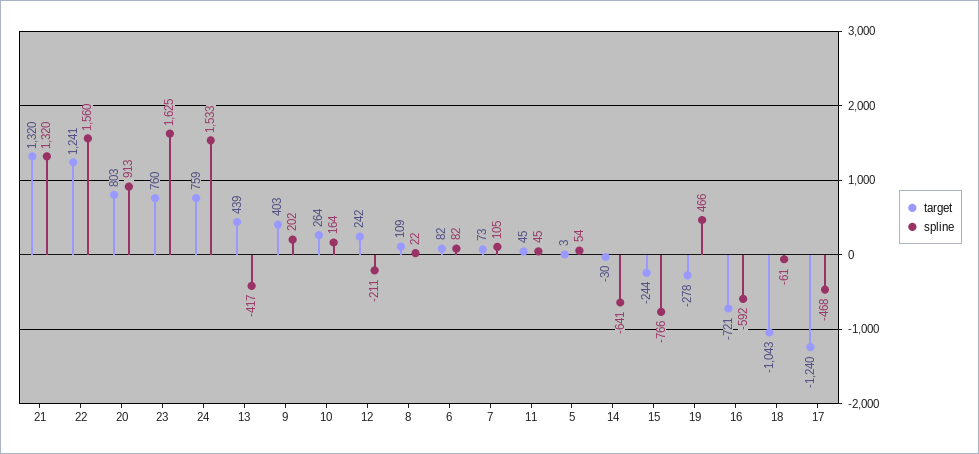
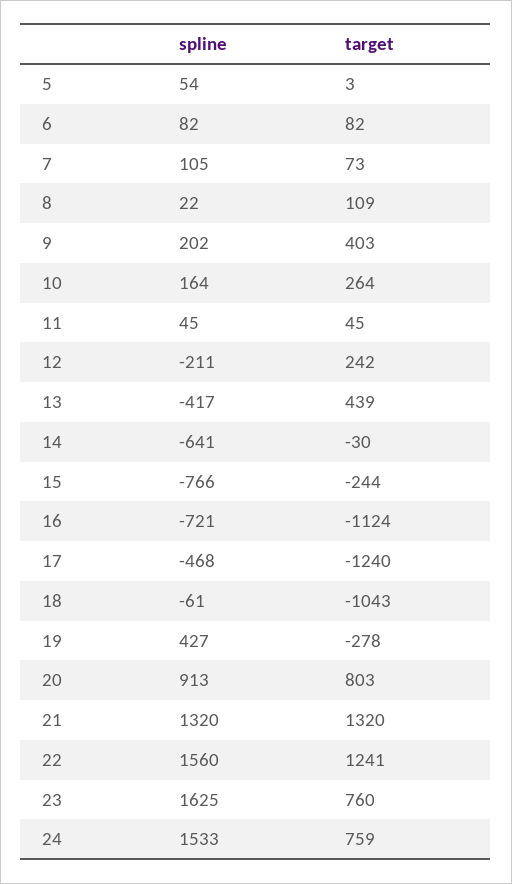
spline, 19: 466 -> 427
target, 16: -721 -> -1124
spline, 16: -592 -> -721

